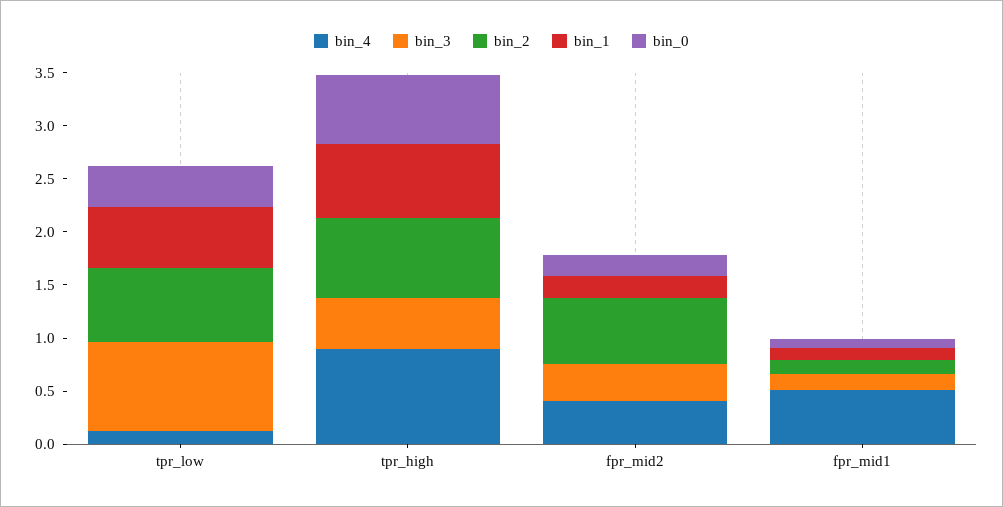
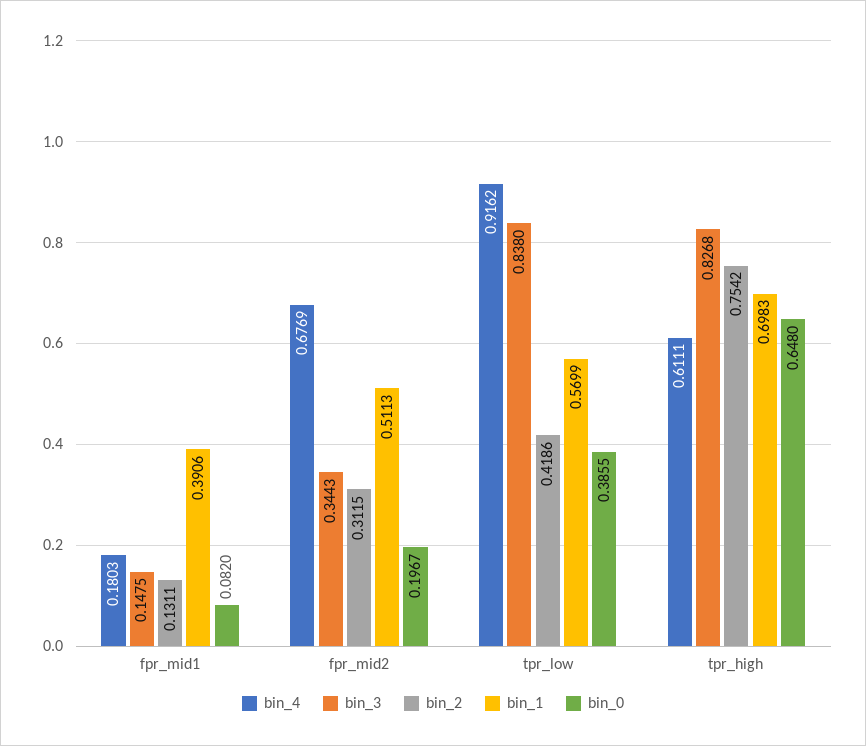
bin_4, tpr_low: 0.1 -> 0.9162
bin_2, tpr_low: 0.7 -> 0.4186
bin_4, tpr_high: 0.9 -> 0.6111
bin_3, tpr_high: 0.5 -> 0.8268
bin_4, fpr_mid2: 0.4 -> 0.6769
bin_2, fpr_mid2: 0.6 -> 0.3115
bin_1, fpr_mid2: 0.2 -> 0.5113
bin_4, fpr_mid1: 0.5 -> 0.1803
bin_1, fpr_mid1: 0.1 -> 0.3906

